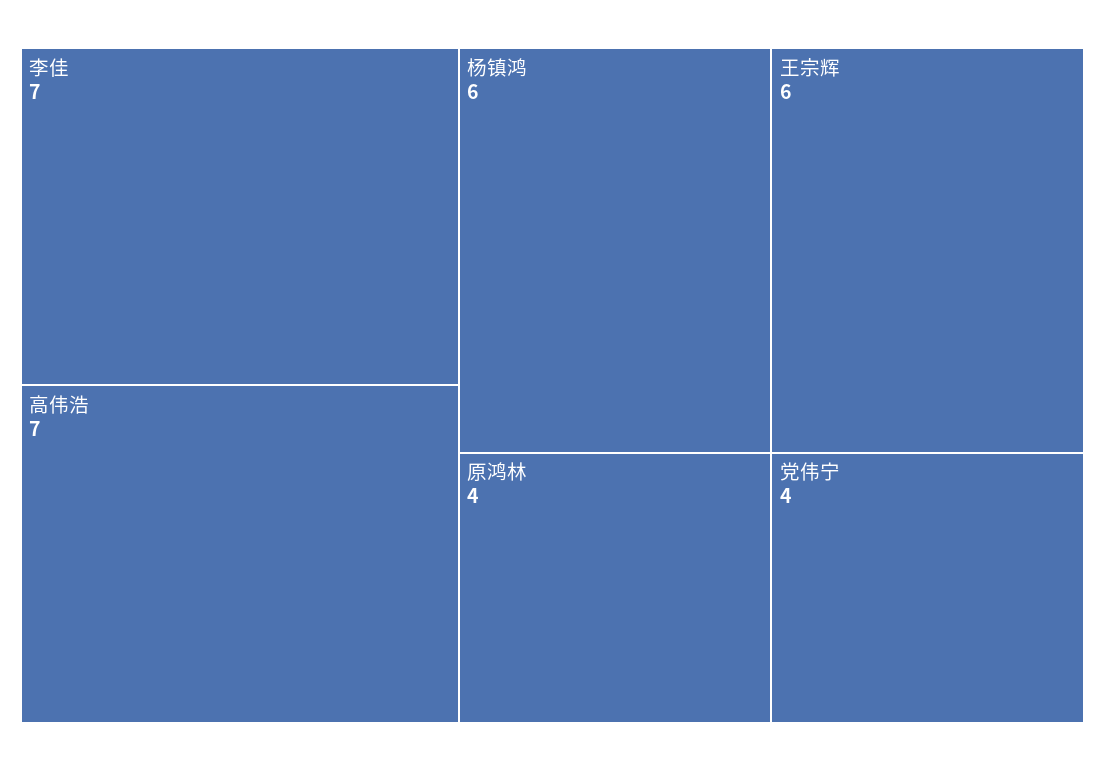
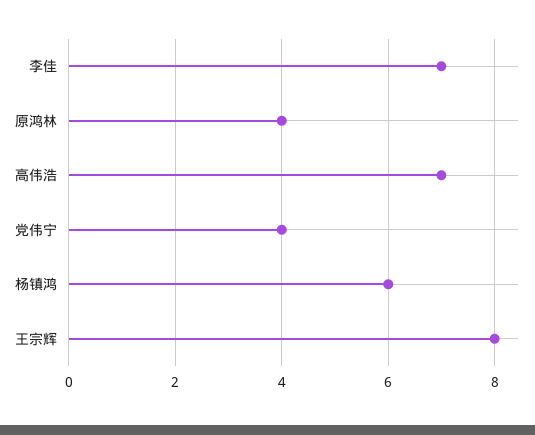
王宗辉: 6 -> 8

